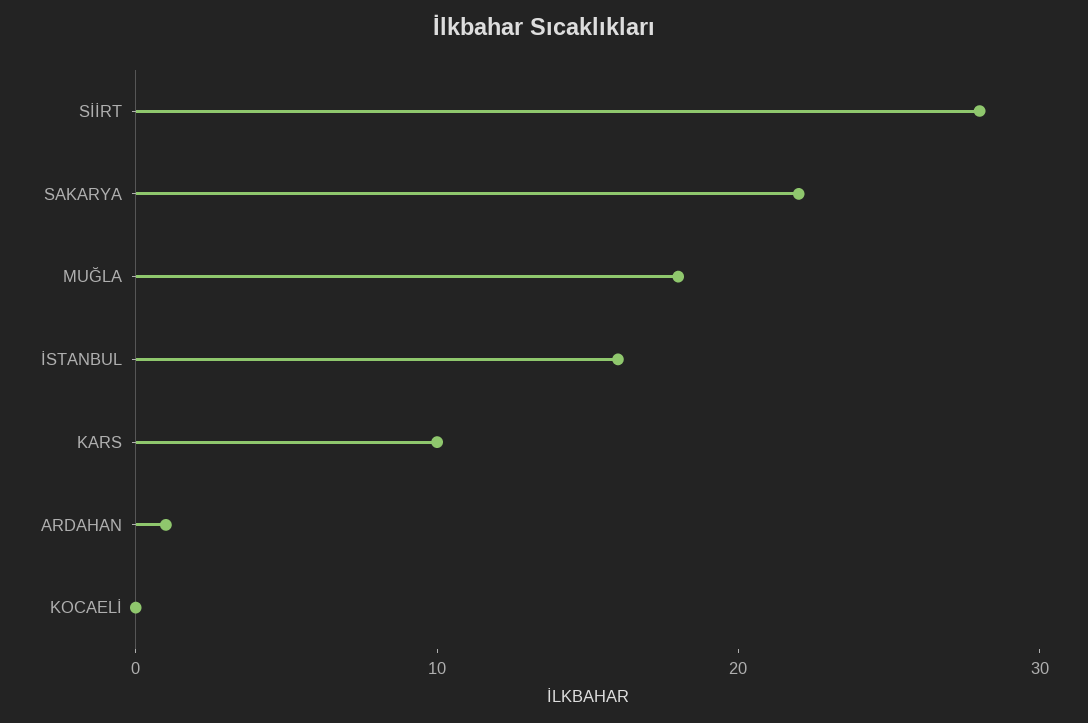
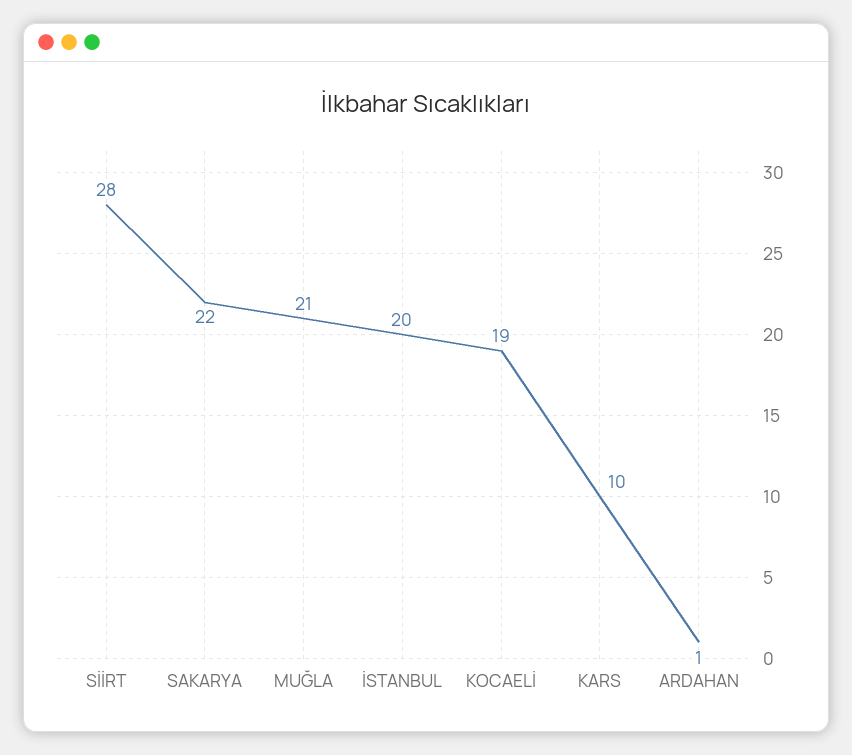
MUĞLA: 18 -> 21
İSTANBUL: 16 -> 20
KOCAELİ: 0 -> 19

